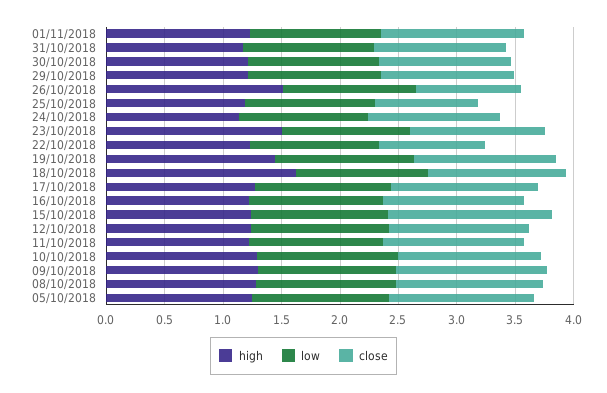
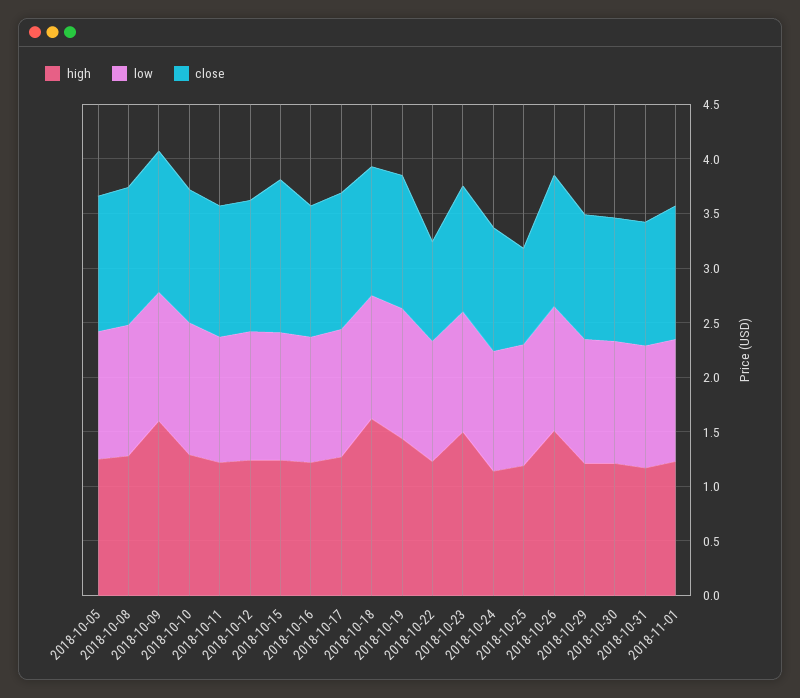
close, 26/10/2018: 0.9 -> 1.2
high, 09/10/2018: 1.3 -> 1.6

